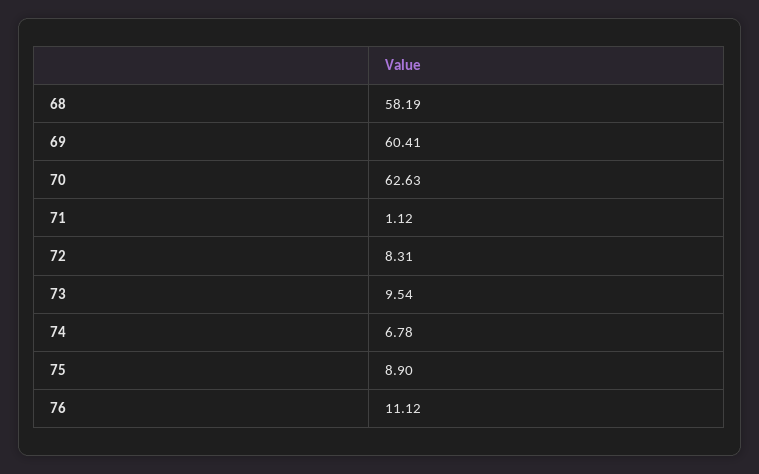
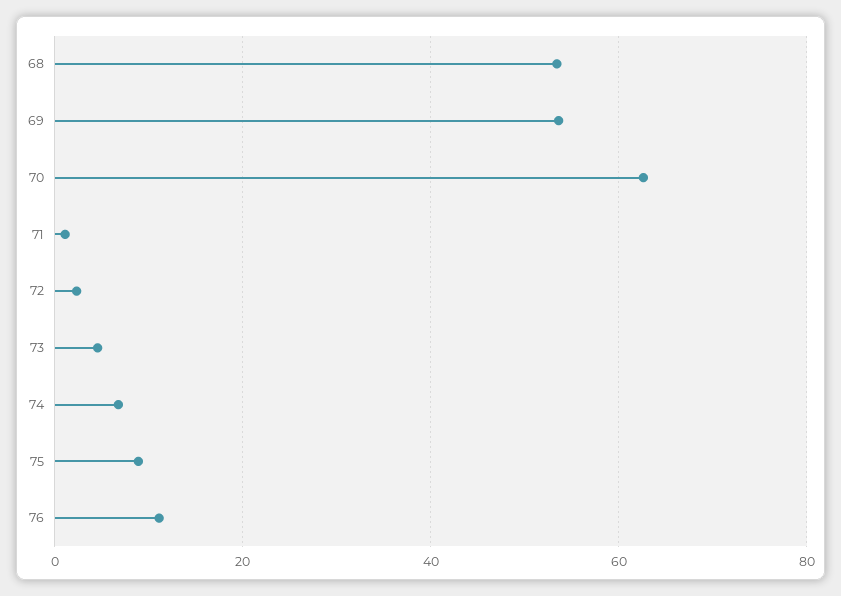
68: 58.19 -> 54
69: 60.41 -> 54
72: 8.31 -> 2
73: 9.54 -> 4

